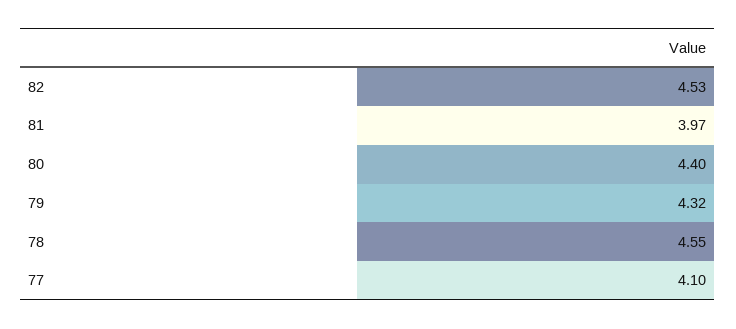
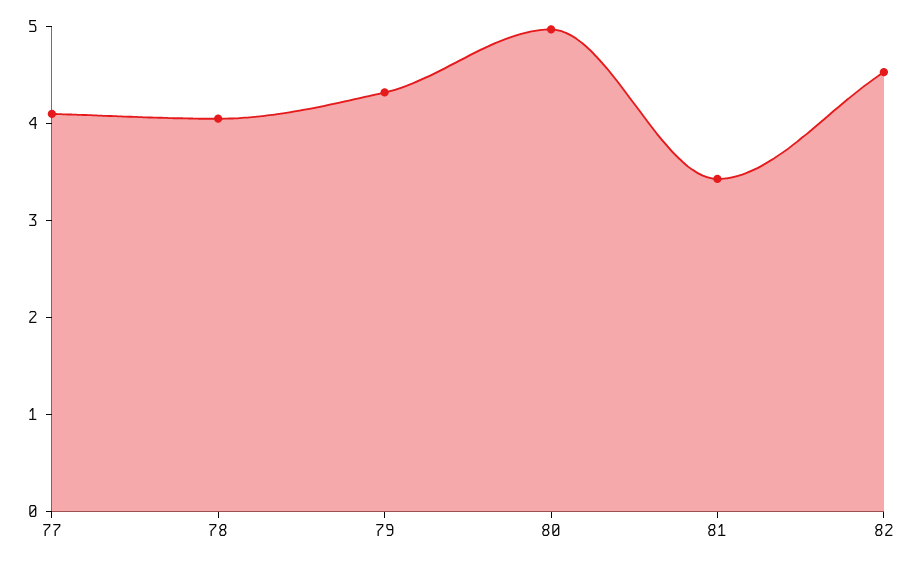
81: 3.97 -> 3.4
80: 4.4 -> 5
78: 4.55 -> 4

